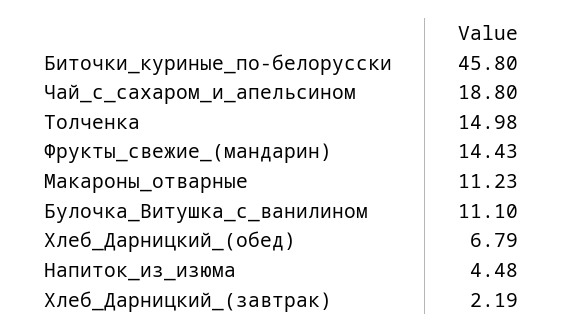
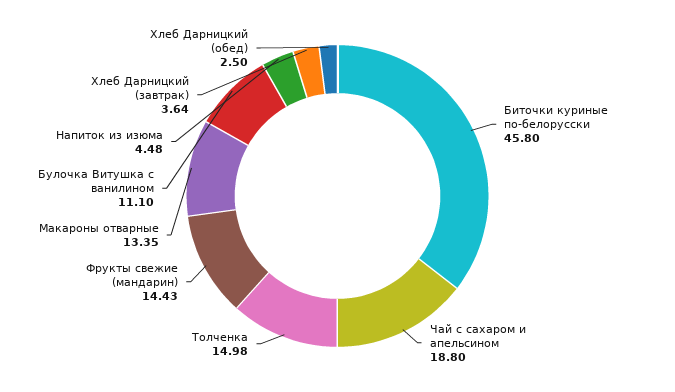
Макароны_отварные: 11.23 -> 13.35
Хлеб_Дарницкий_(обед): 6.79 -> 2.5
Хлеб_Дарницкий_(завтрак): 2.19 -> 3.64

